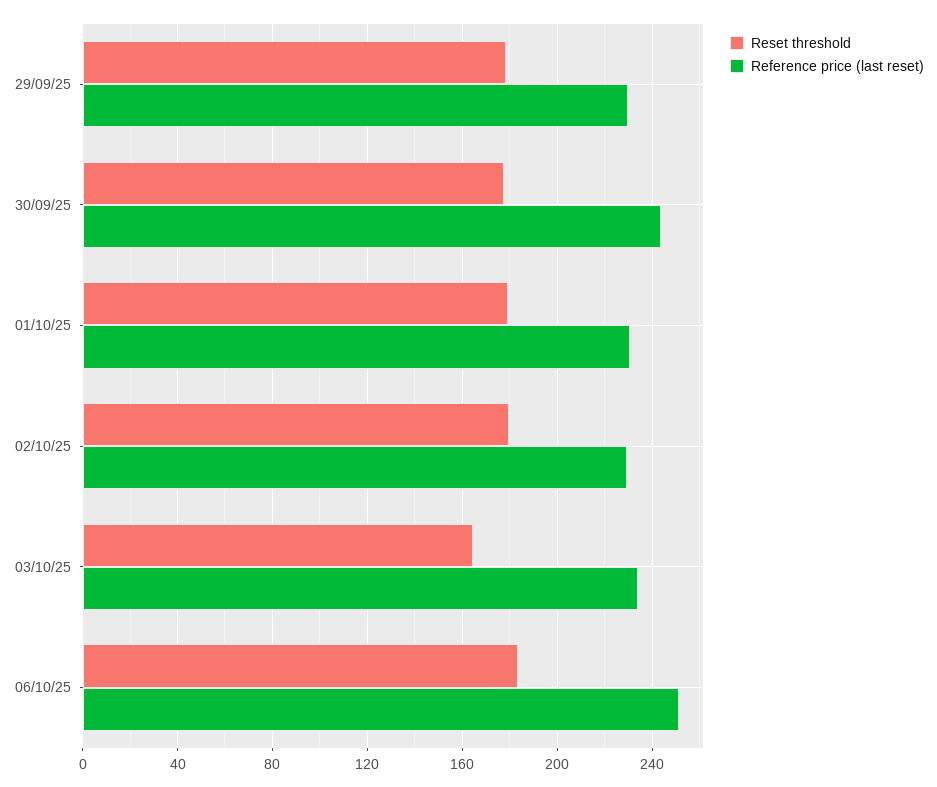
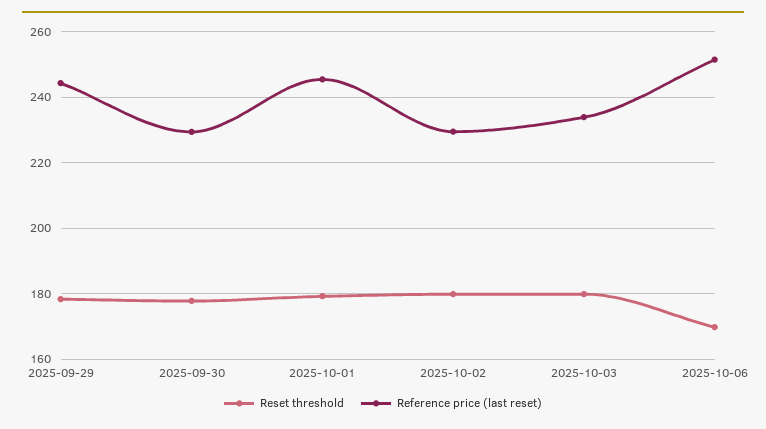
Reference price (last reset), 29/09/25: 230 -> 244
Reference price (last reset), 30/09/25: 245 -> 230
Reference price (last reset), 01/10/25: 230 -> 246
Reset threshold, 03/10/25: 165 -> 180
Reset threshold, 06/10/25: 185 -> 170

